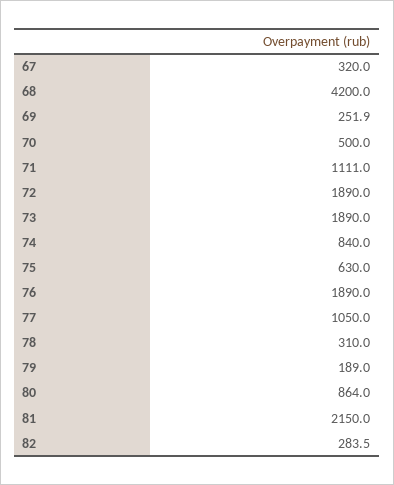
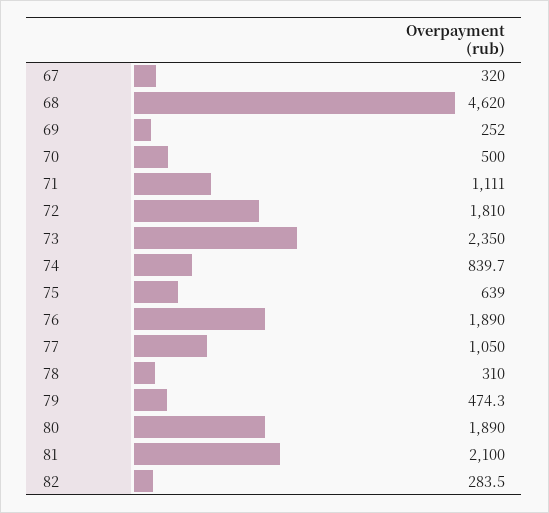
68: 4200 -> 4620
69: 251.9 -> 252
72: 1890 -> 1810
73: 1890 -> 2350
74: 840 -> 839.7
75: 630 -> 639
79: 189 -> 474.3
80: 864 -> 1890
81: 2150 -> 2100

